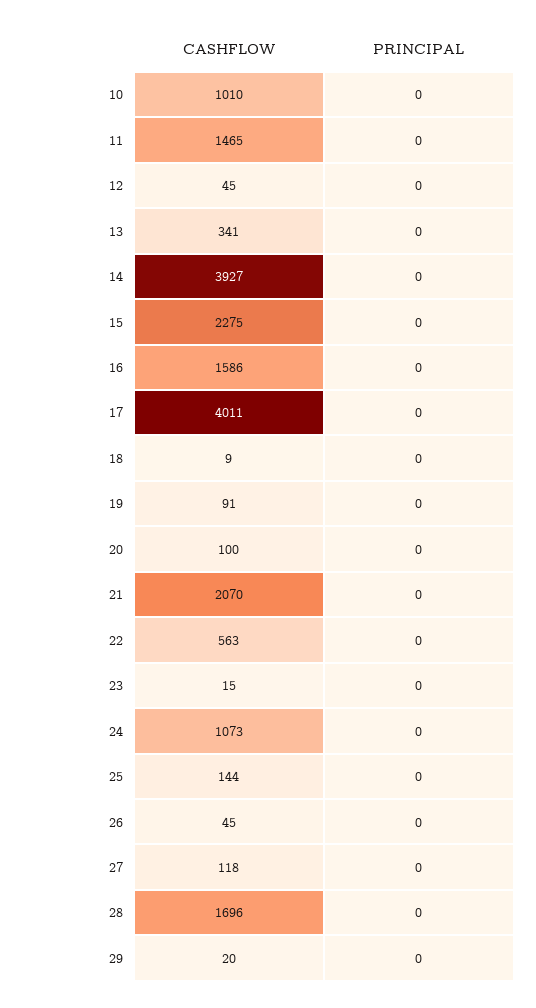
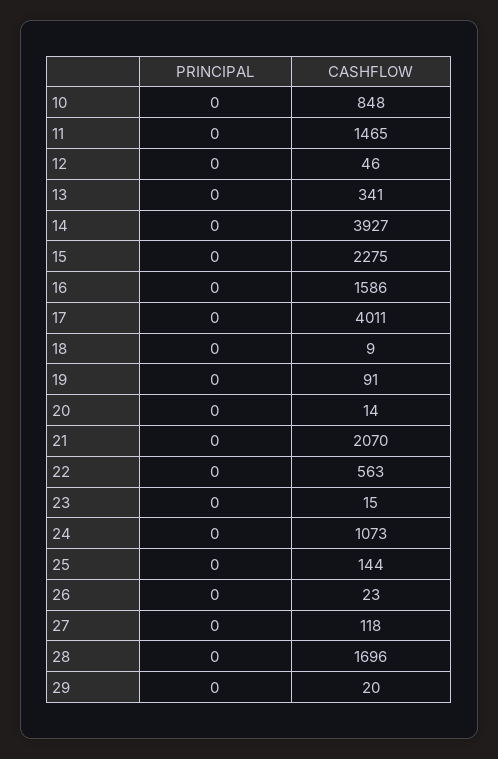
CASHFLOW, 10: 1010 -> 848
CASHFLOW, 12: 45 -> 46
CASHFLOW, 20: 100 -> 14
CASHFLOW, 26: 45 -> 23

